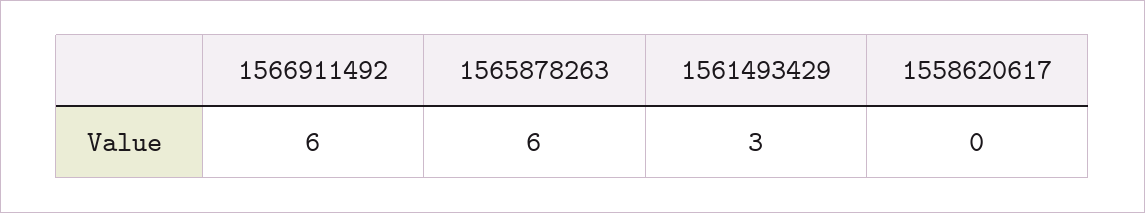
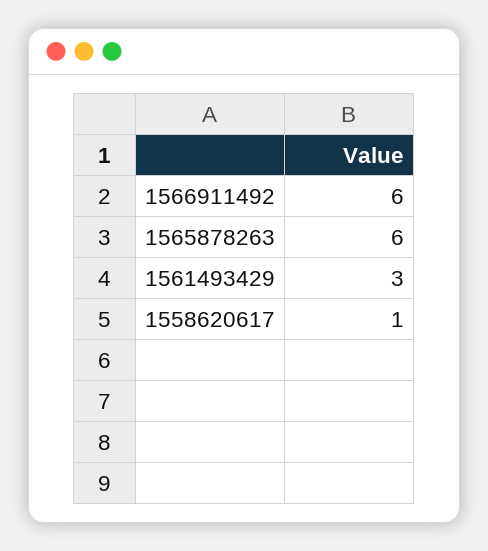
1558620617: 0 -> 1

